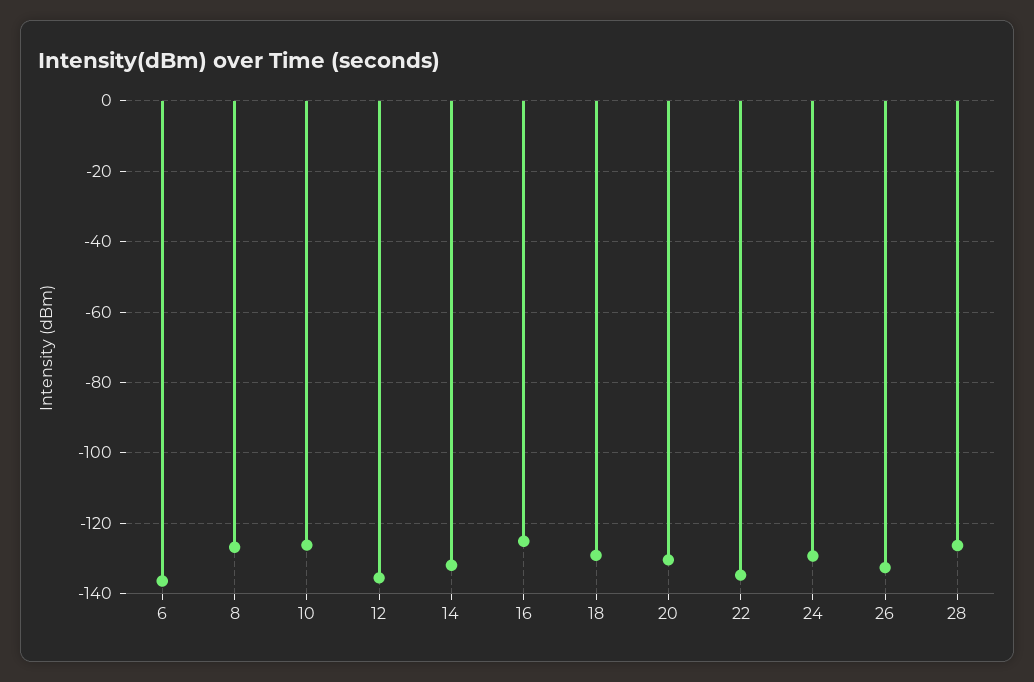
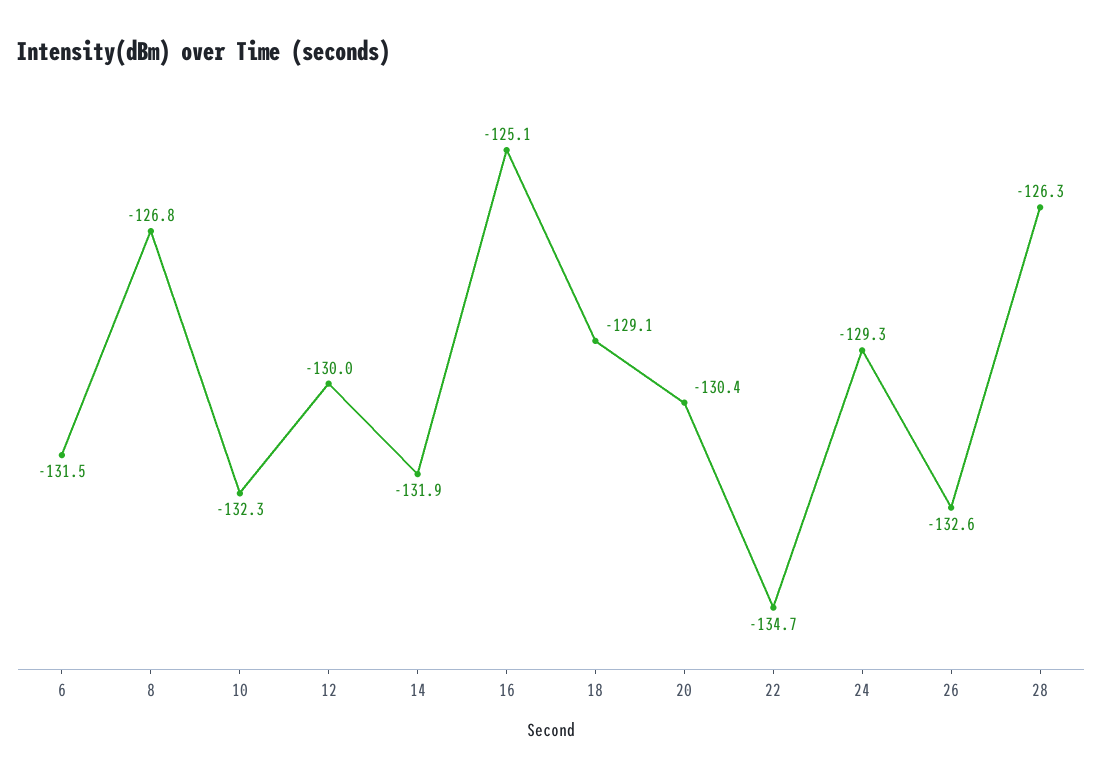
6: -136 -> -131.5
10: -126 -> -132.3
12: -136 -> -130

